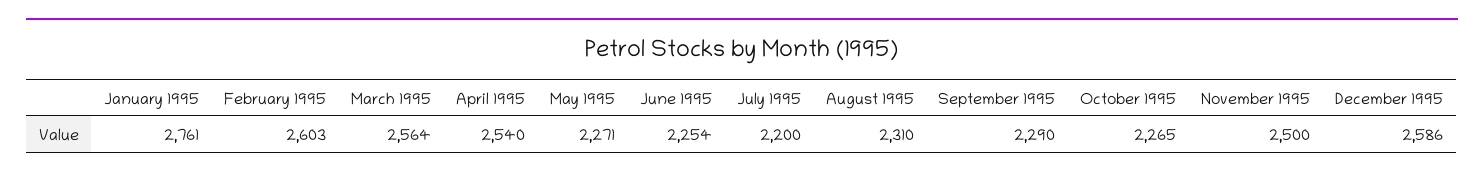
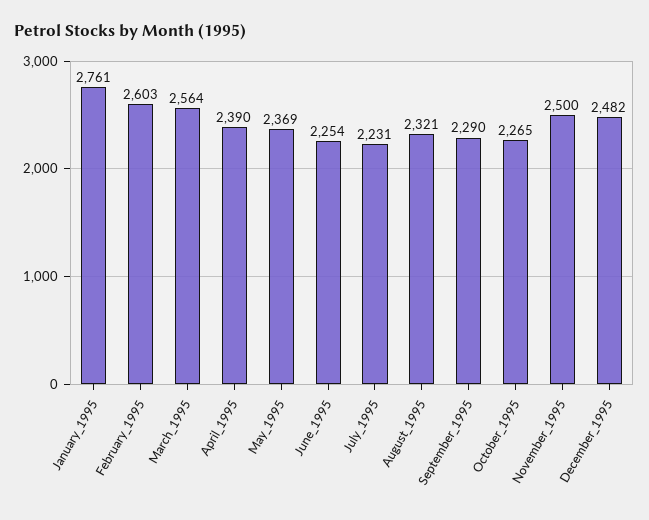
April 1995: 2540 -> 2390
May 1995: 2271 -> 2369
July 1995: 2200 -> 2231
August 1995: 2310 -> 2321
December 1995: 2586 -> 2482

